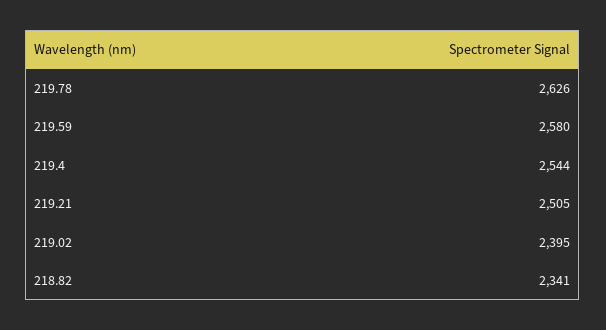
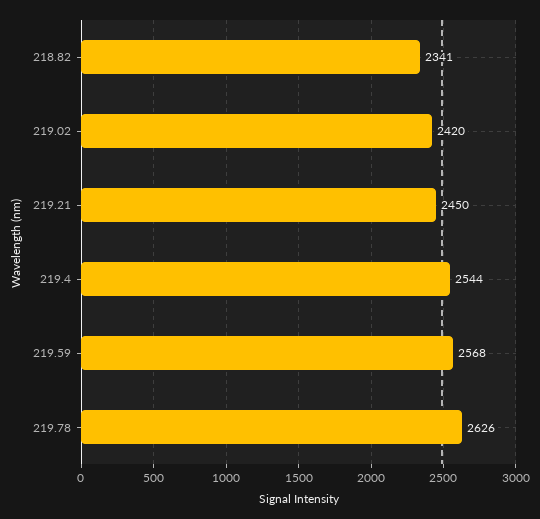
219.59: 2580 -> 2568
219.21: 2505 -> 2450
219.02: 2395 -> 2420

